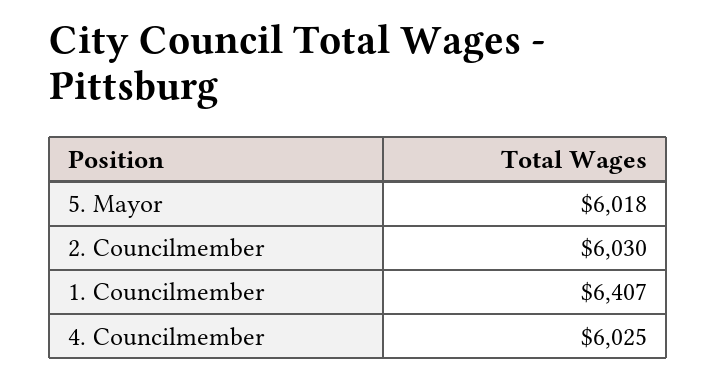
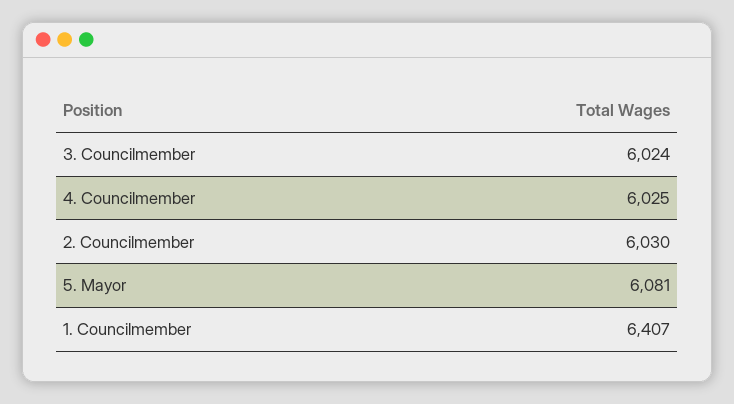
5. Mayor: 6018 -> 6081
3. Councilmember: none -> 6024

